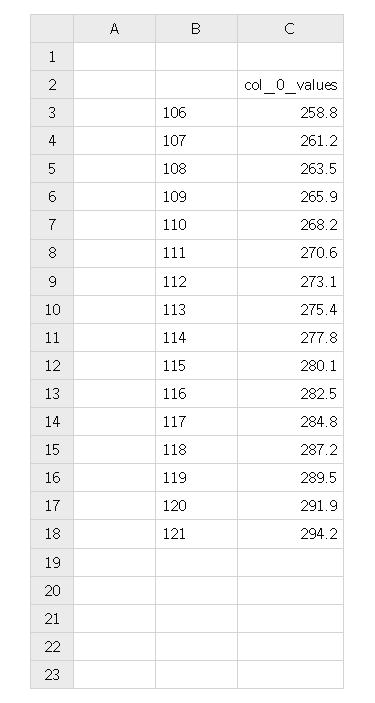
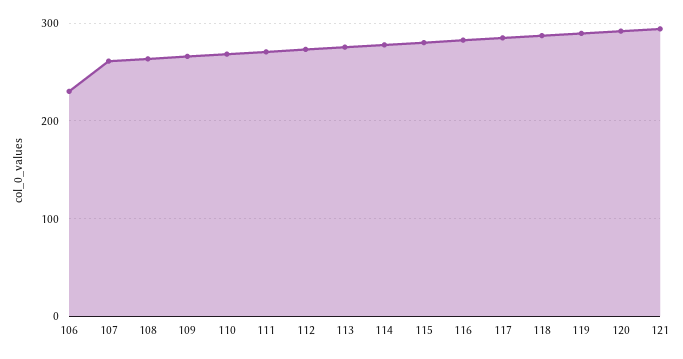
106: 258.8 -> 230

